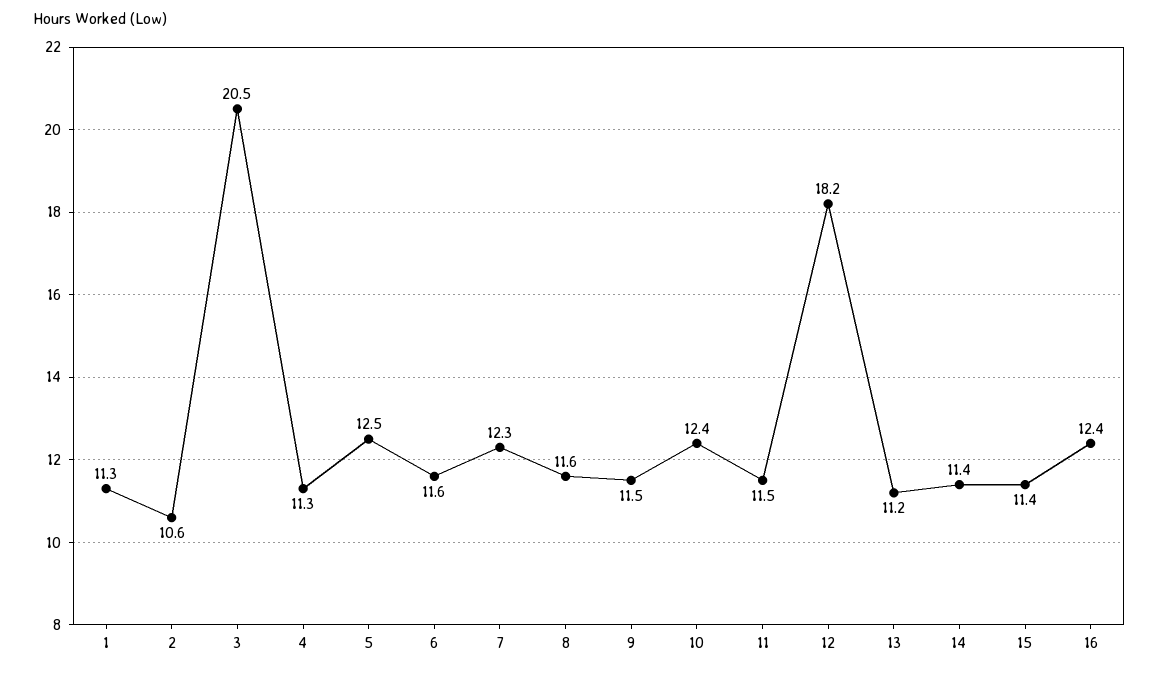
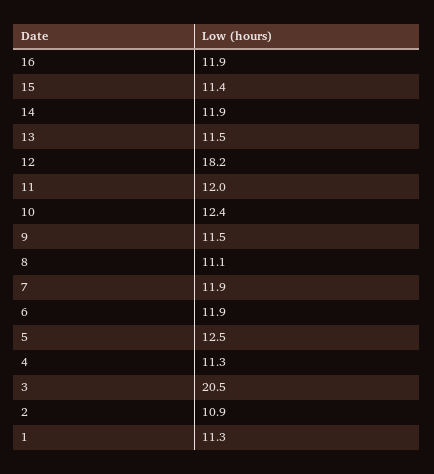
2: 10.6 -> 10.9
6: 11.6 -> 11.9
7: 12.3 -> 11.9
8: 11.6 -> 11.1
11: 11.5 -> 12
13: 11.2 -> 11.5
14: 11.4 -> 11.9
16: 12.4 -> 11.9

